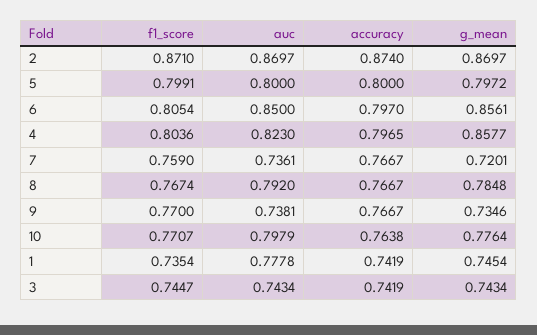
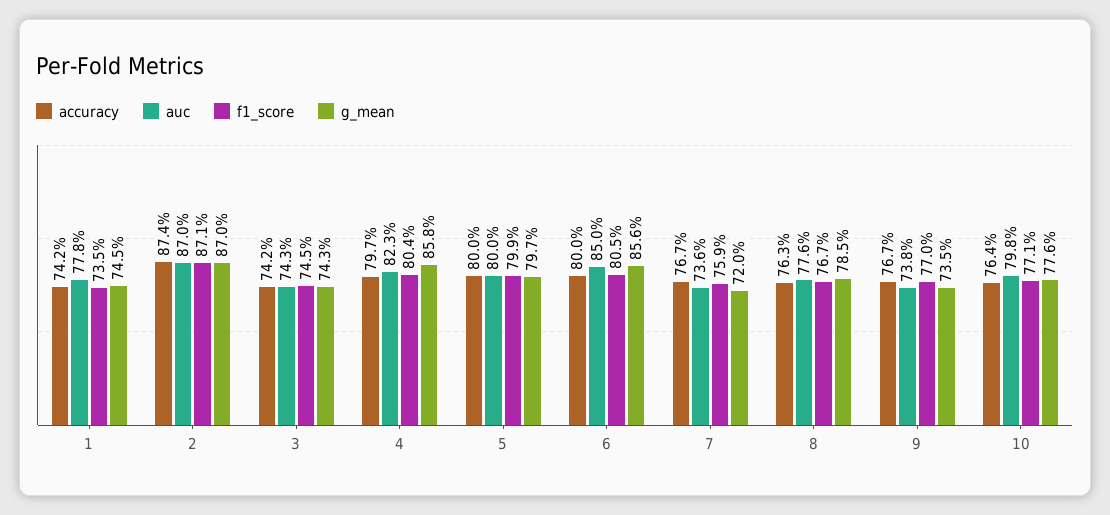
accuracy, 6: 0.797 -> 0.8
auc, 8: 0.792 -> 0.776
accuracy, 8: 0.7667 -> 0.763

